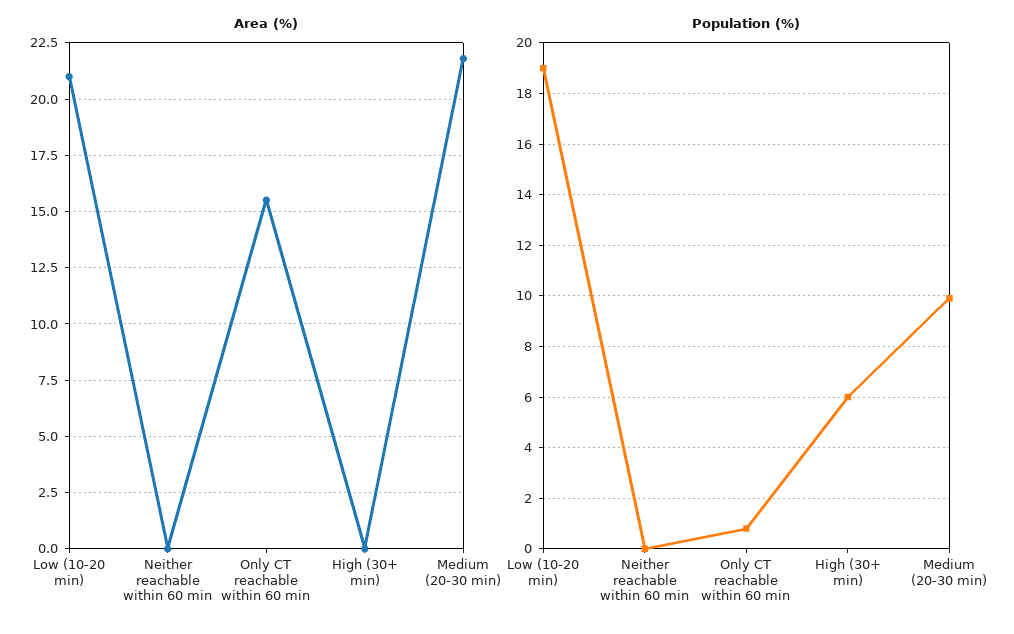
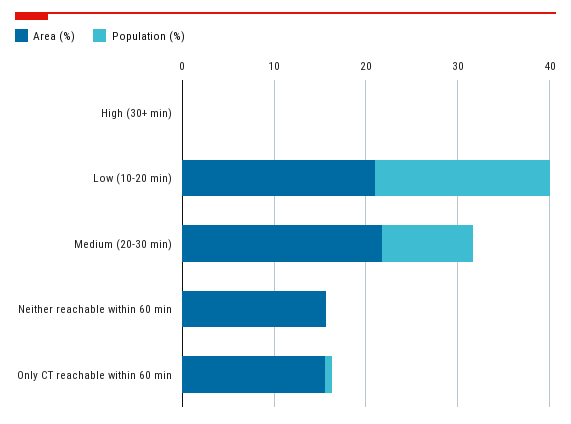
Area (%), Neither reachable within 60 min: 0 -> 16
Population (%), High (30+ min): 6 -> 0

